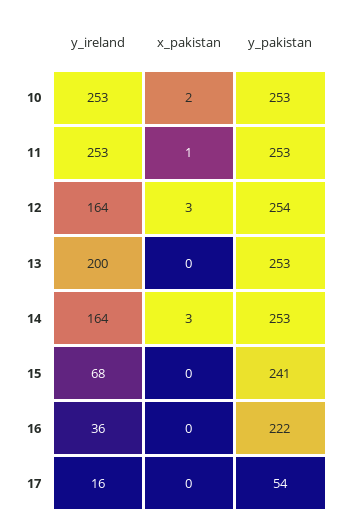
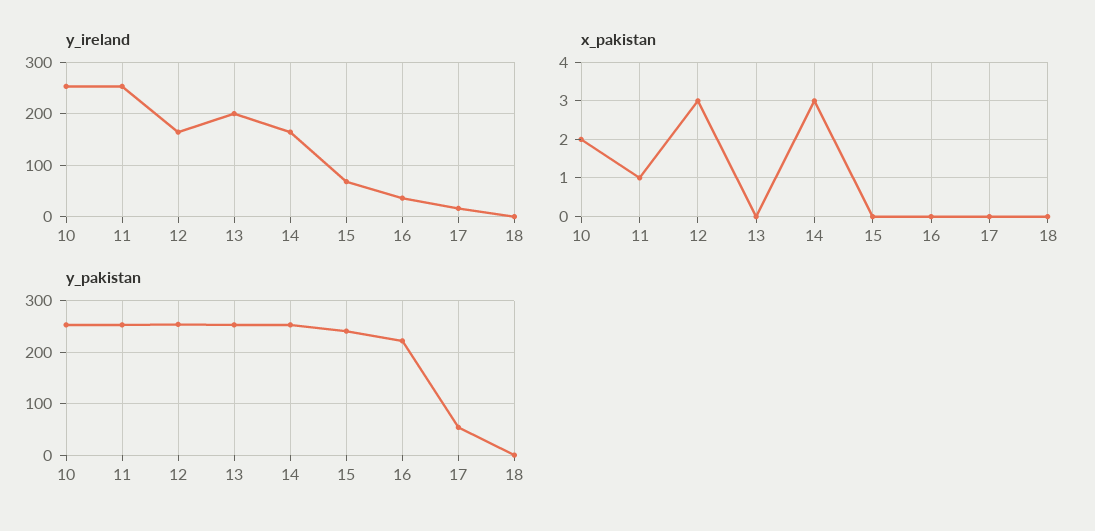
y_ireland, 18: none -> 0
x_pakistan, 18: none -> 0
y_pakistan, 18: none -> 0

